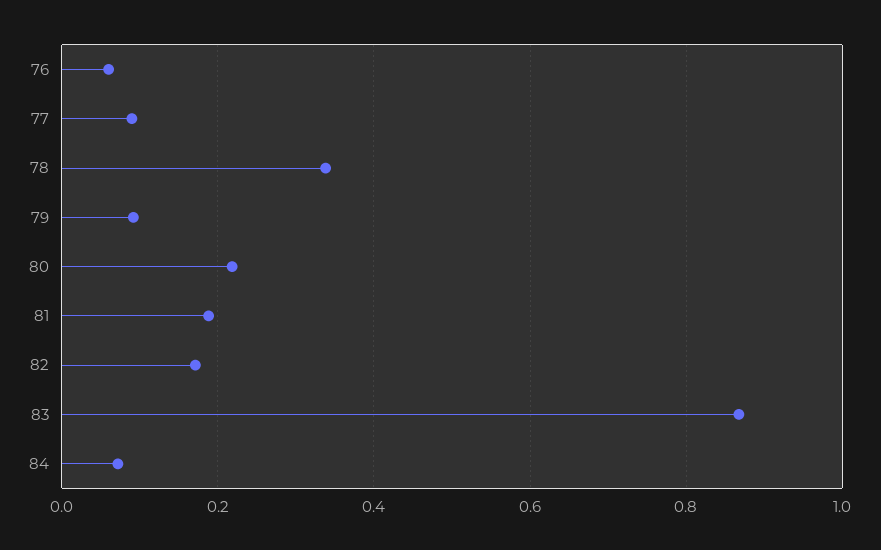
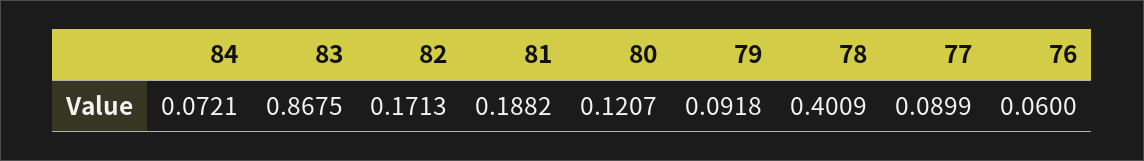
78: 0.34 -> 0.4009
80: 0.22 -> 0.1207

